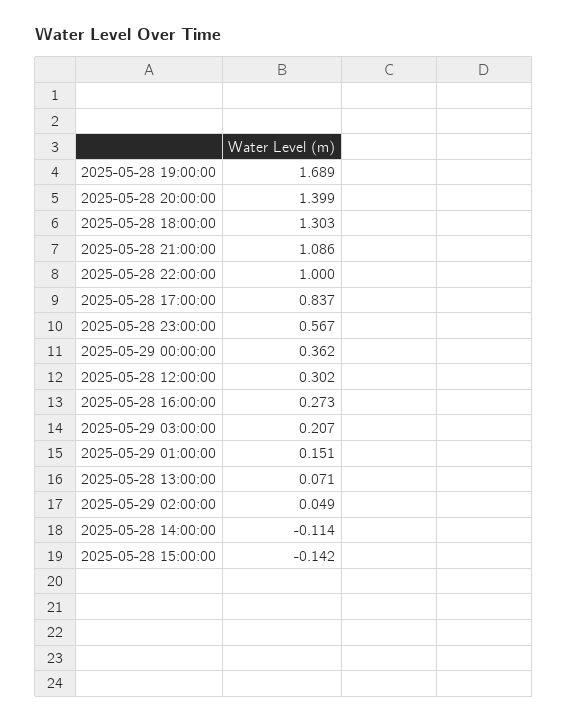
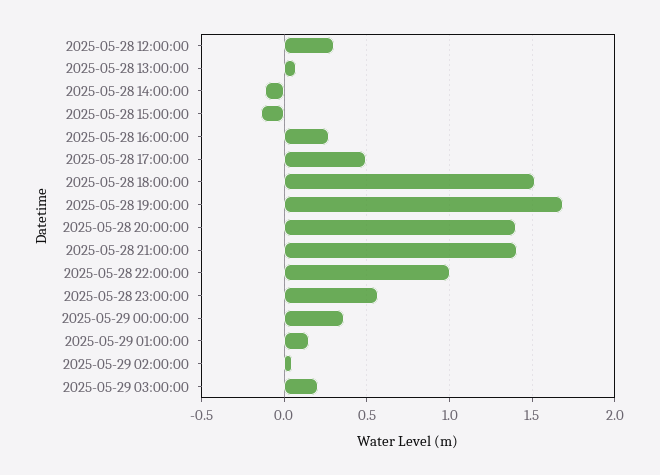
2025-05-28 18:00:00: 1.303 -> 1.5
2025-05-28 21:00:00: 1.086 -> 1.4
2025-05-28 17:00:00: 0.837 -> 0.5

